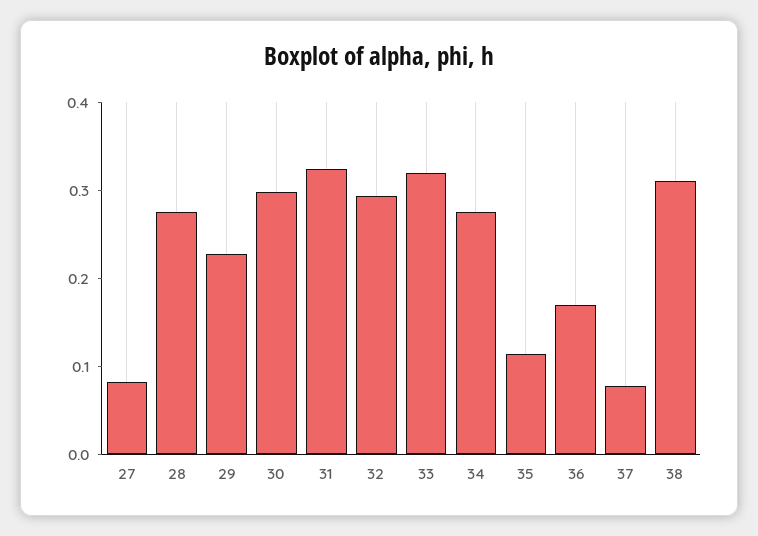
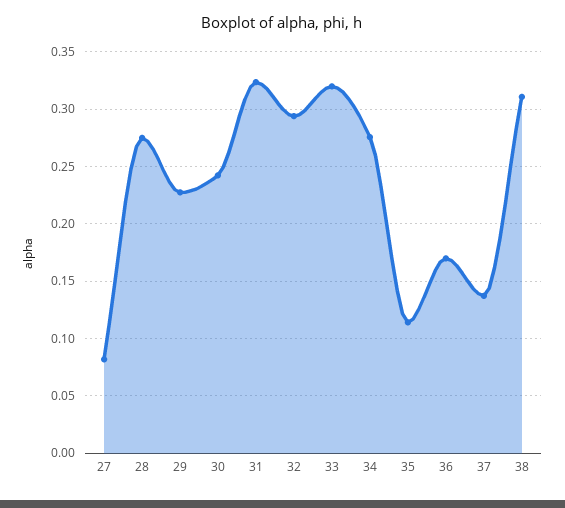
30: 0.3 -> 0.24
37: 0.08 -> 0.14

